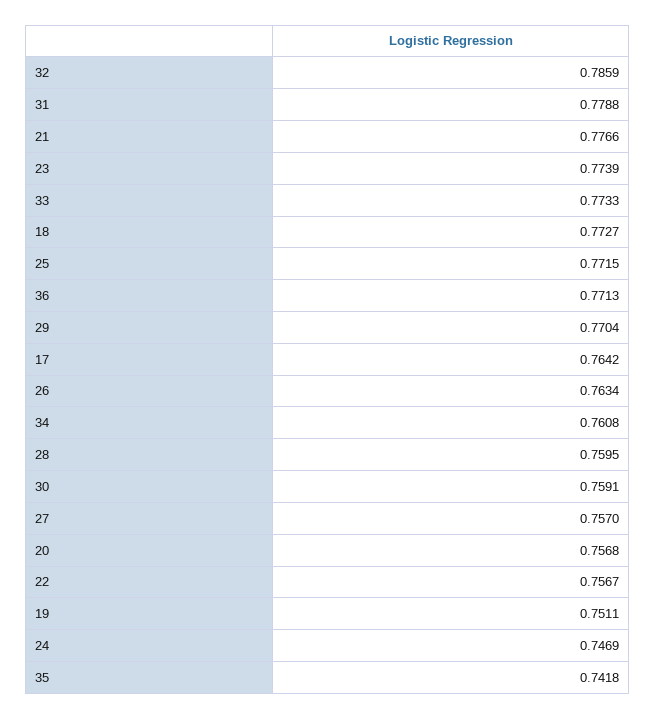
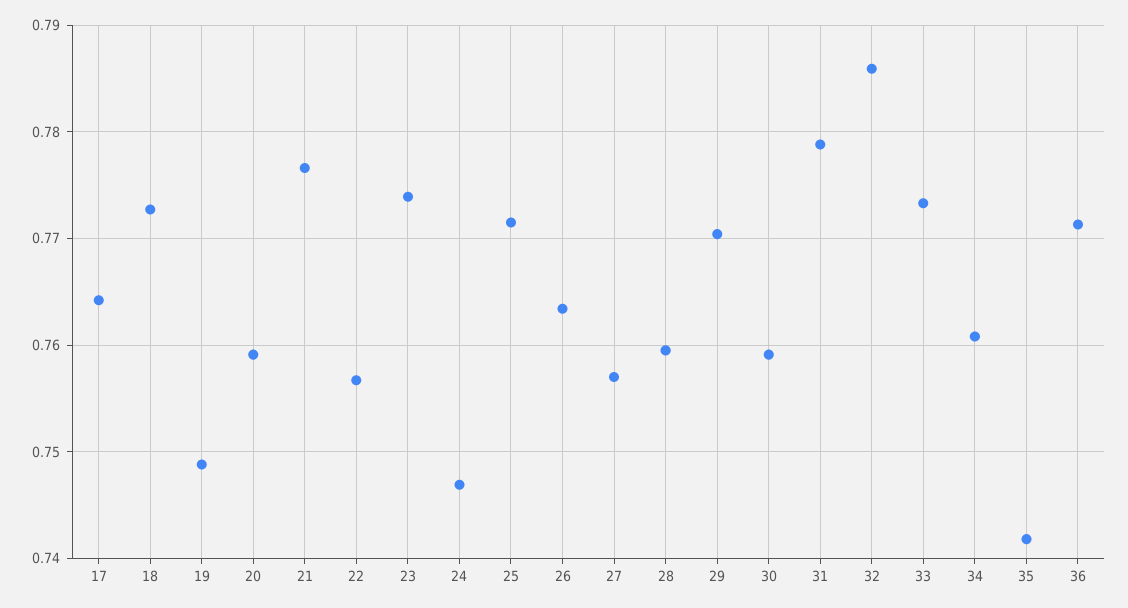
20: 0.7568 -> 0.759
19: 0.7511 -> 0.749

